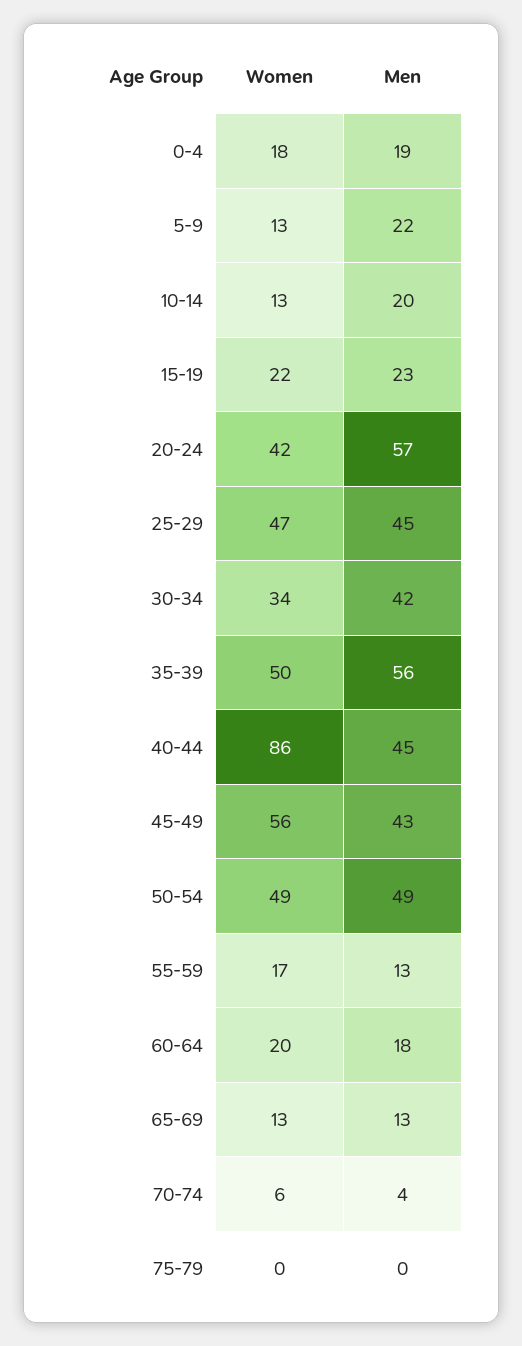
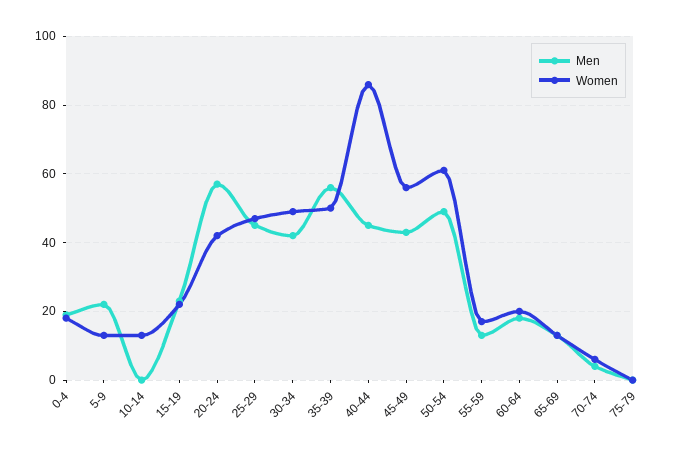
Men, 10-14: 20 -> 0
Women, 30-34: 34 -> 50
Women, 50-54: 49 -> 60

